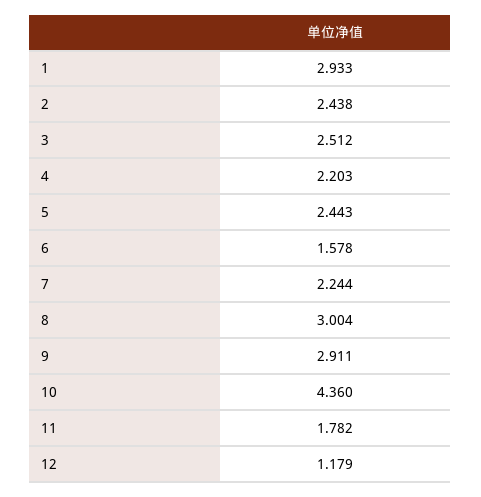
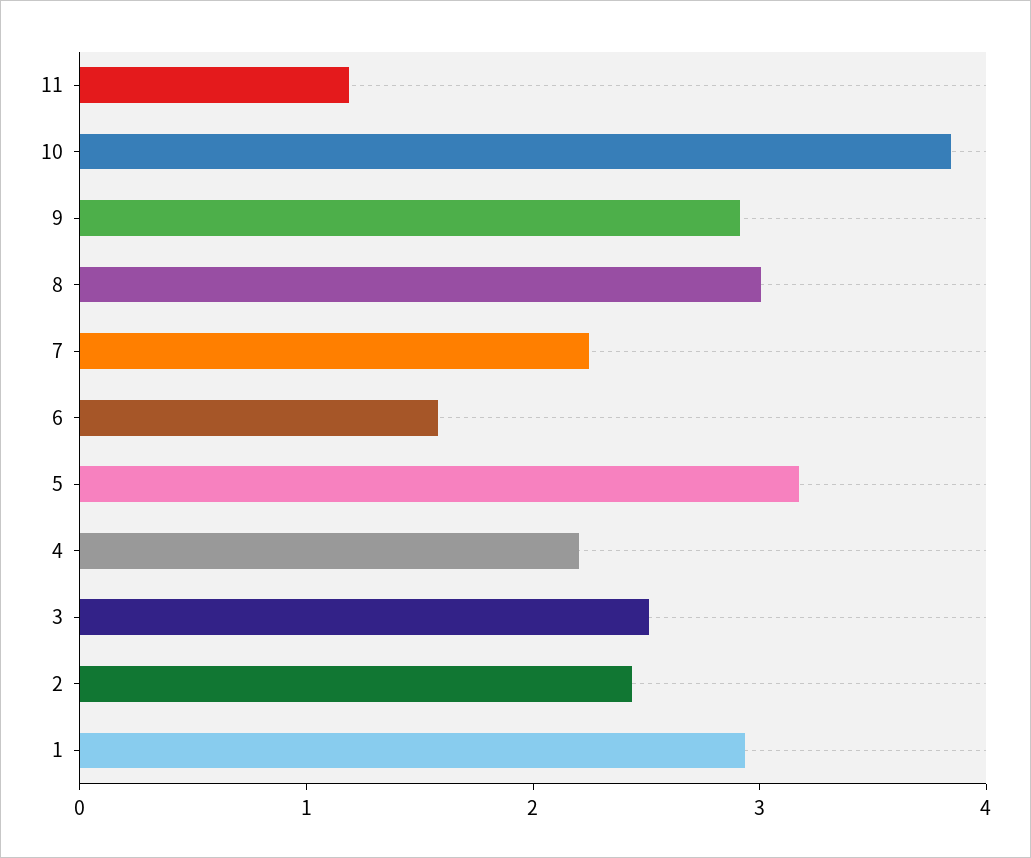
5: 2.443 -> 3.2
10: 4.36 -> 3.8
11: 1.782 -> 1.2
12: 1.179 -> none

